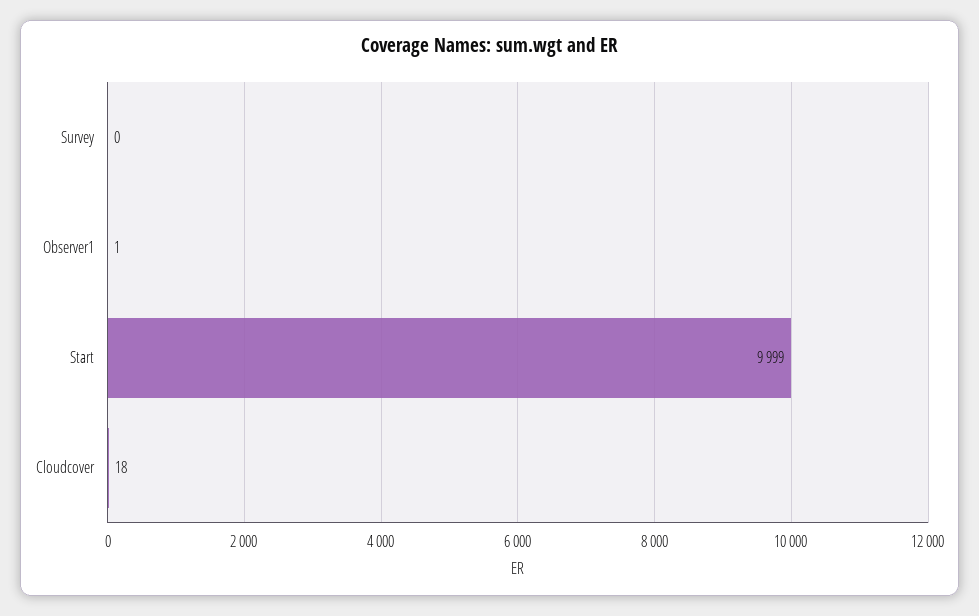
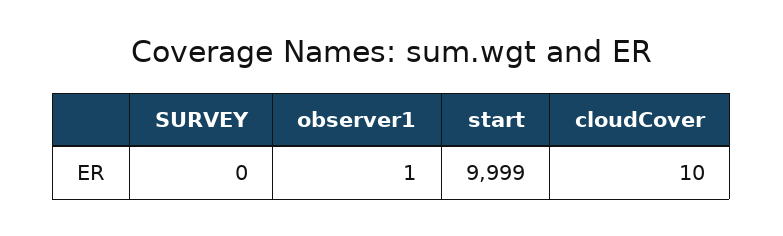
Cloudcover: 18 -> 10

